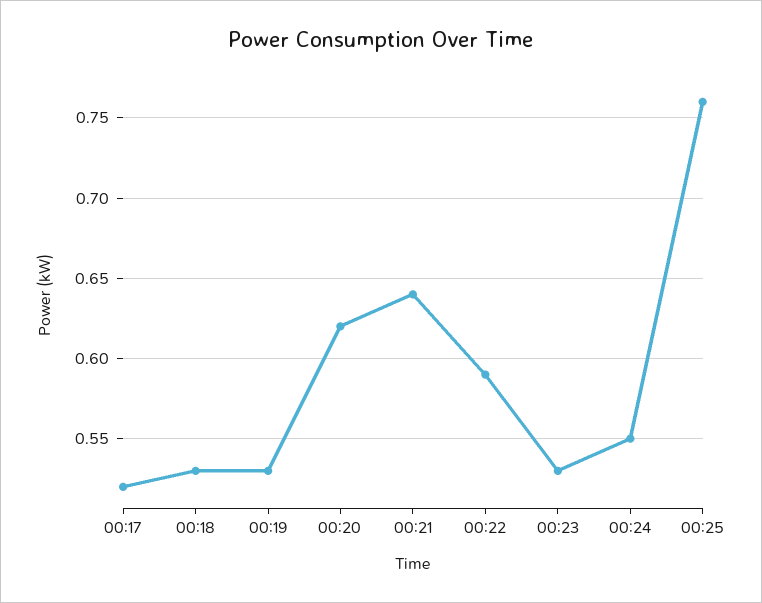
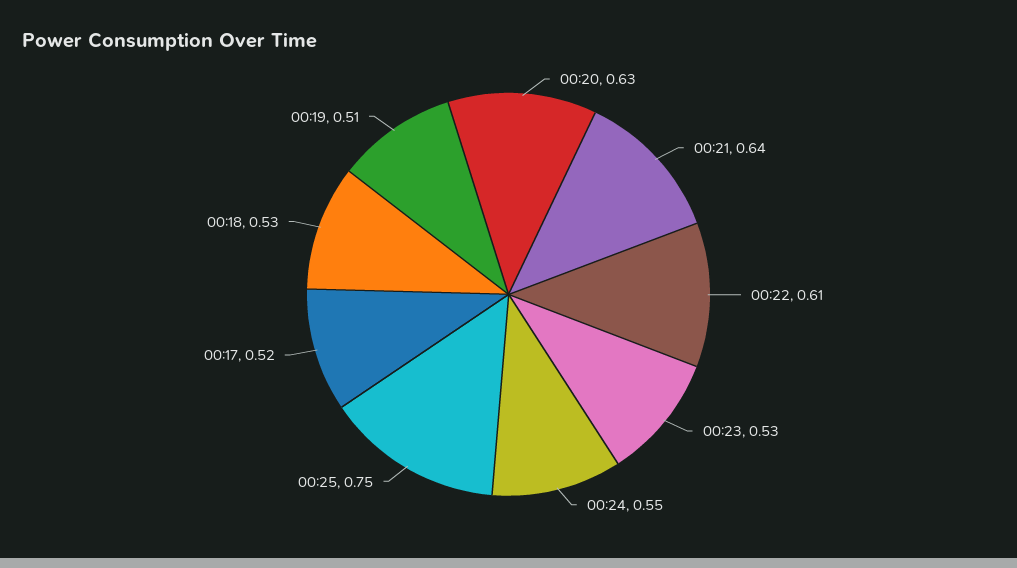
00:19: 0.53 -> 0.51
00:20: 0.62 -> 0.63
00:22: 0.59 -> 0.61
00:25: 0.76 -> 0.75

